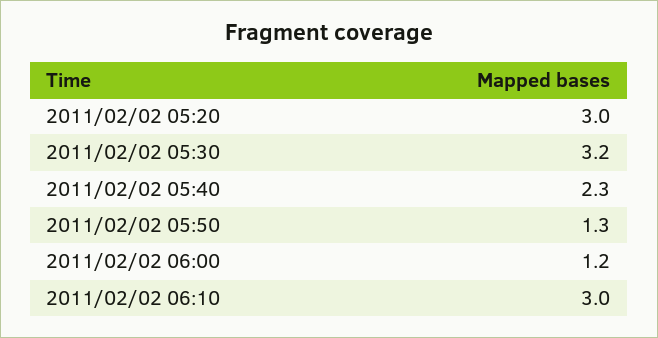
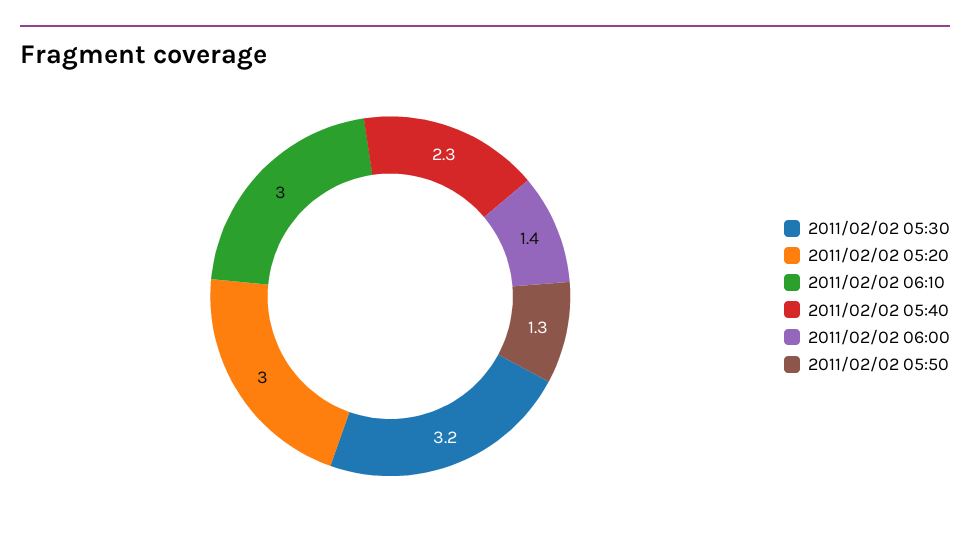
2011/02/02 06:00: 1.2 -> 1.4

